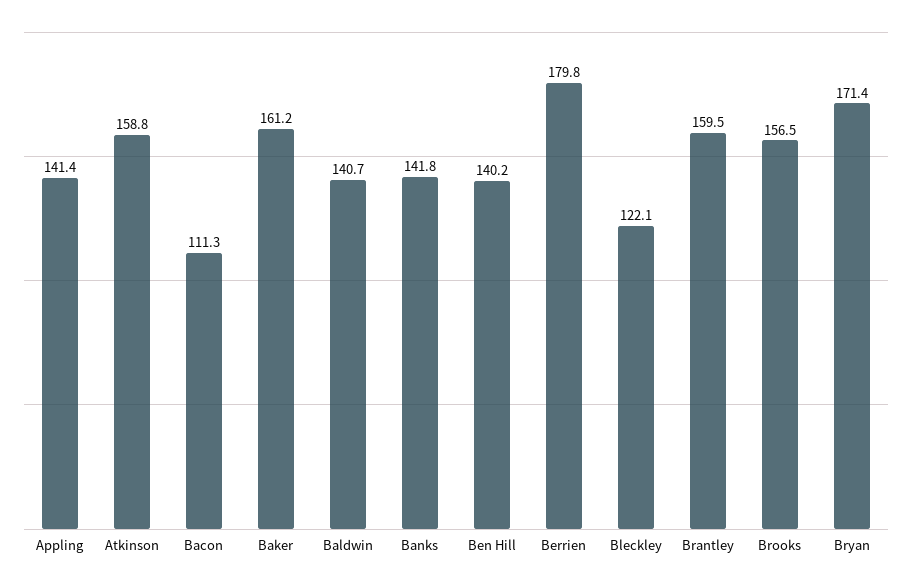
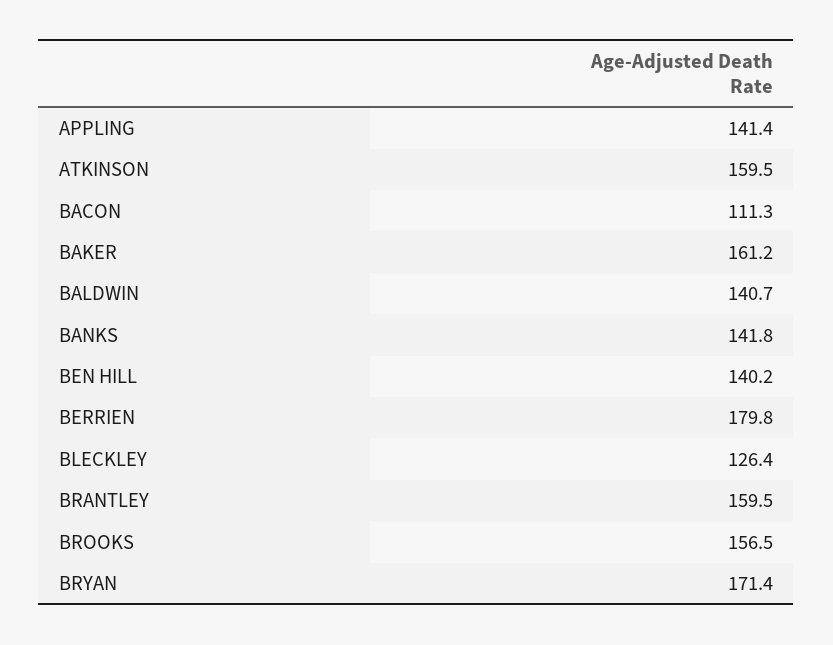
Atkinson: 158.8 -> 159.5
Bleckley: 122.1 -> 126.4

